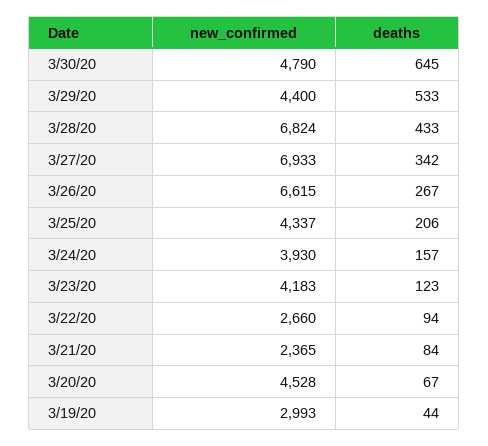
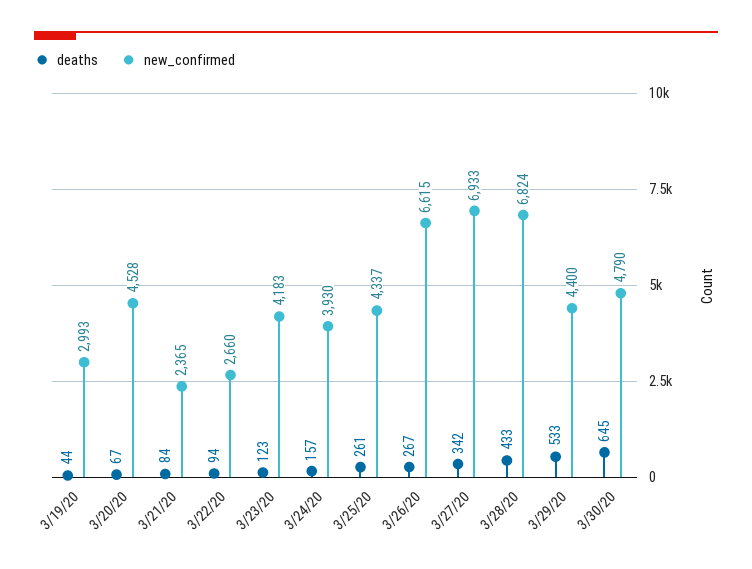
deaths, 3/25/20: 206 -> 261

